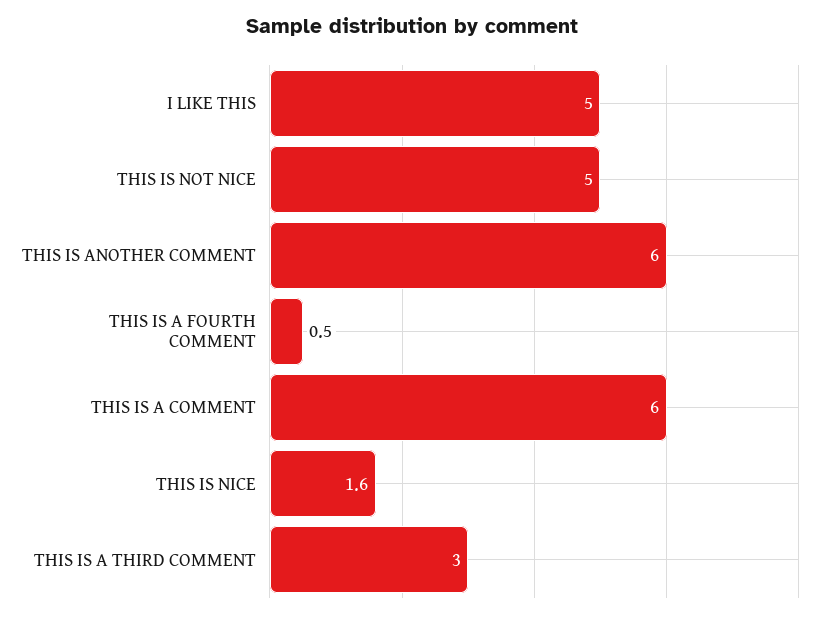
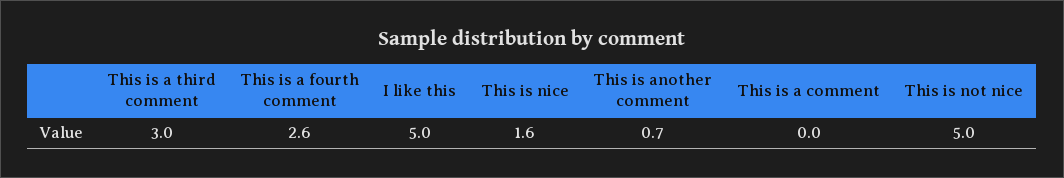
THIS IS ANOTHER COMMENT: 6 -> 0.7
THIS IS A FOURTH COMMENT: 0.5 -> 2.6
THIS IS A COMMENT: 6 -> 0

